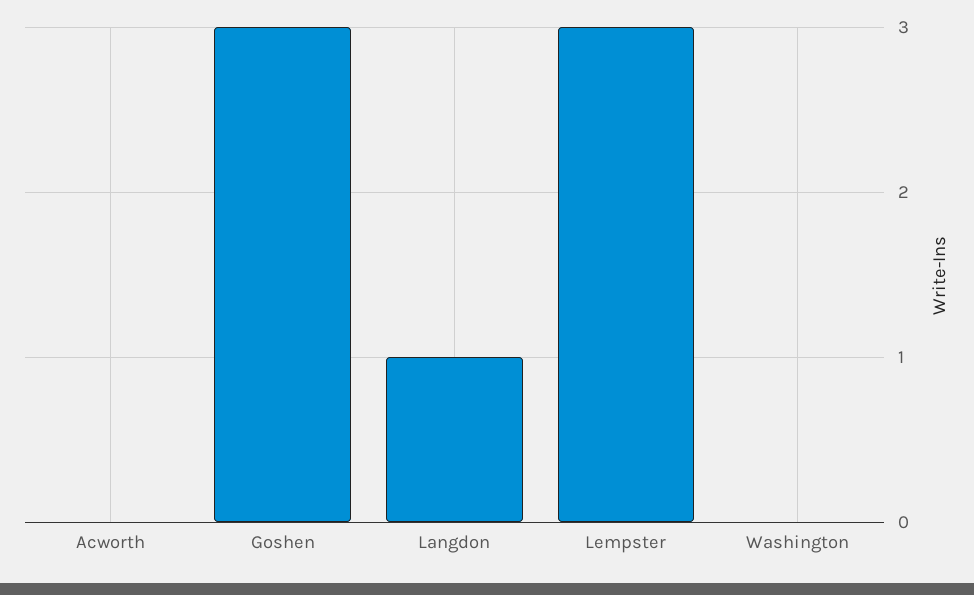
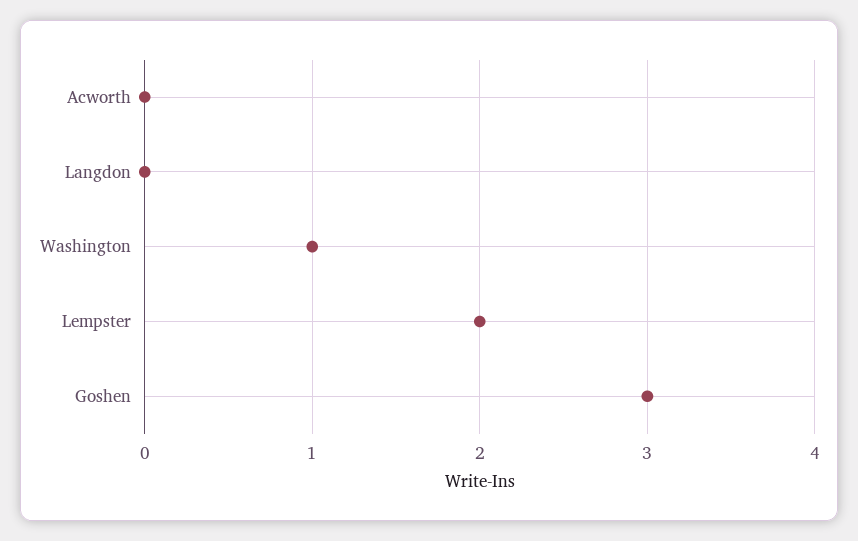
Langdon: 1 -> 0
Lempster: 3 -> 2
Washington: 0 -> 1

